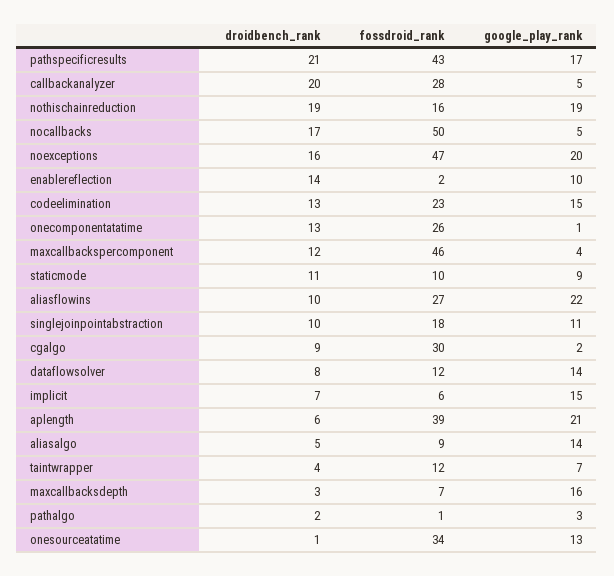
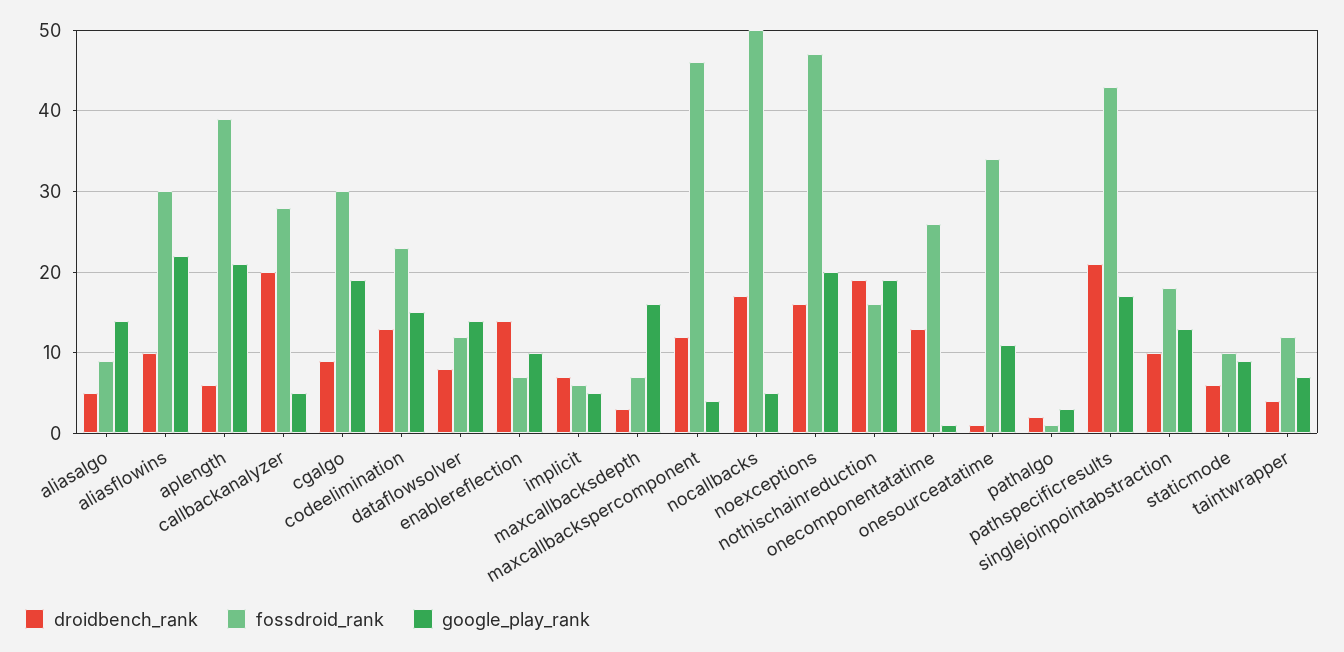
fossdroid_rank, enablereflection: 2 -> 7
droidbench_rank, staticmode: 11 -> 6
fossdroid_rank, aliasflowins: 27 -> 30
google_play_rank, singlejoinpointabstraction: 11 -> 13
google_play_rank, cgalgo: 2 -> 19
google_play_rank, implicit: 15 -> 5
google_play_rank, onesourceatatime: 13 -> 11

